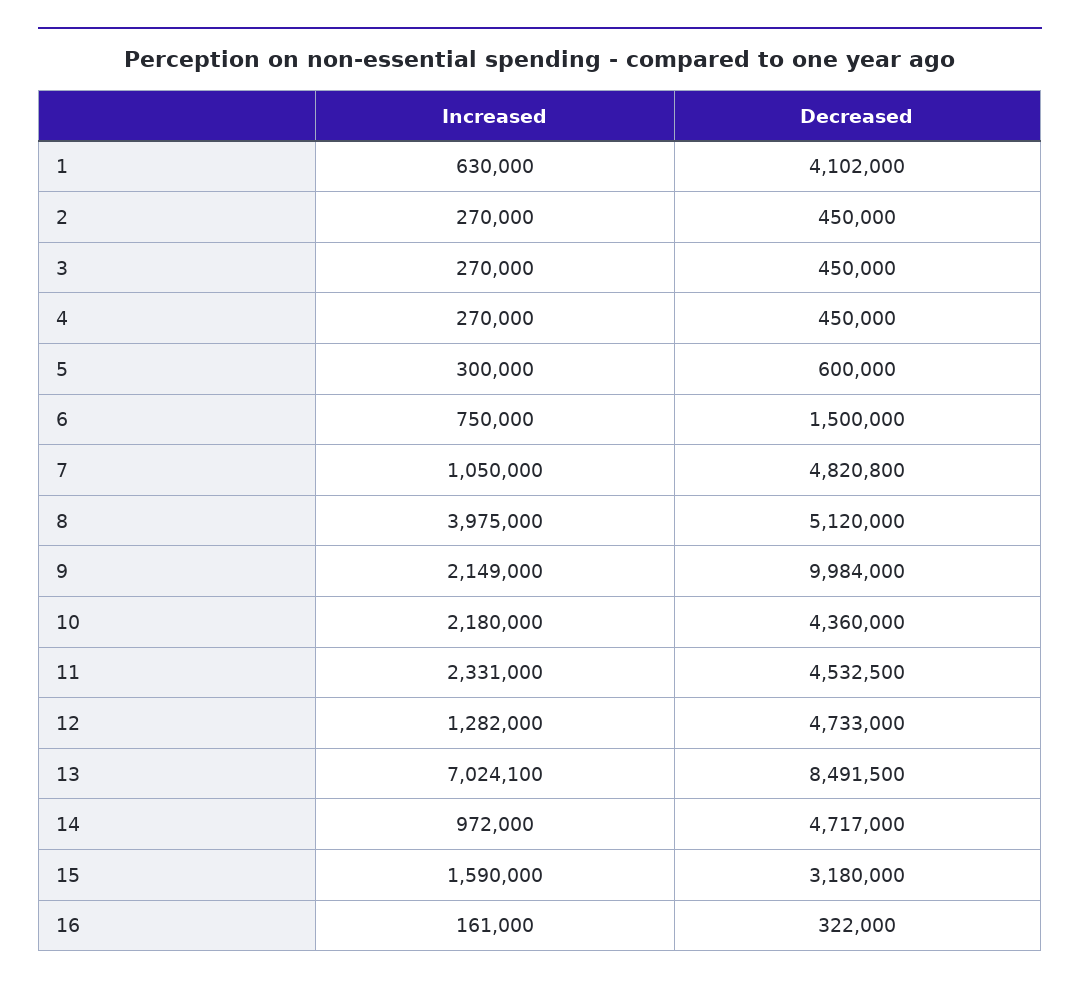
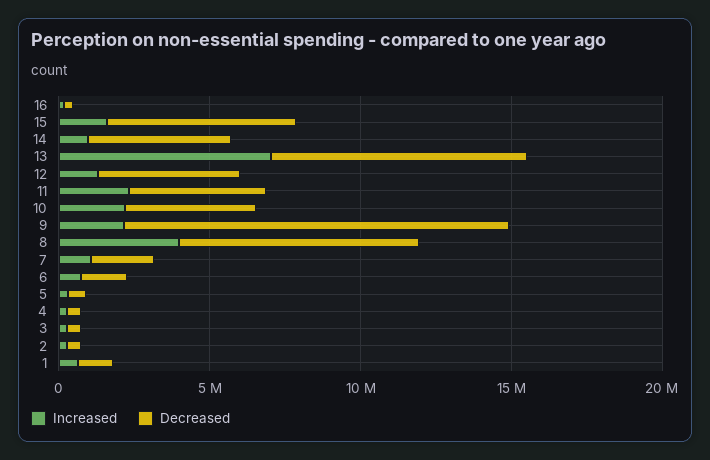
Decreased, 1: 4102000 -> 1000000
Decreased, 7: 4820800 -> 2000000
Decreased, 8: 5120000 -> 8000000
Decreased, 9: 9984000 -> 13000000
Decreased, 15: 3180000 -> 6000000

